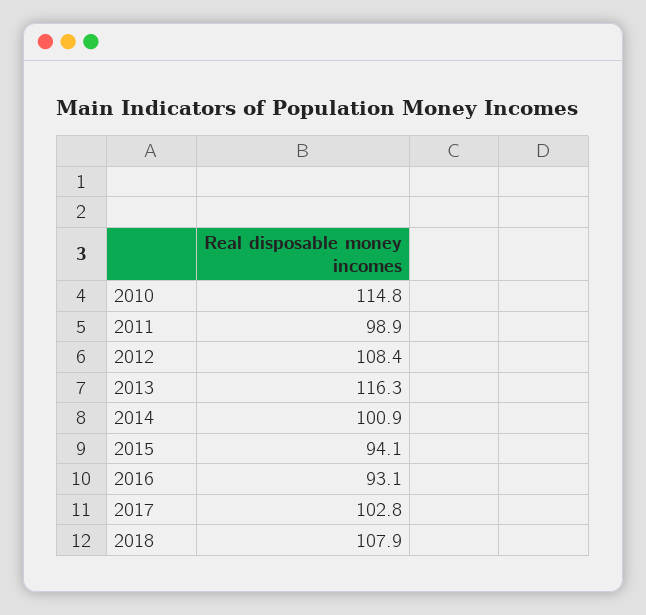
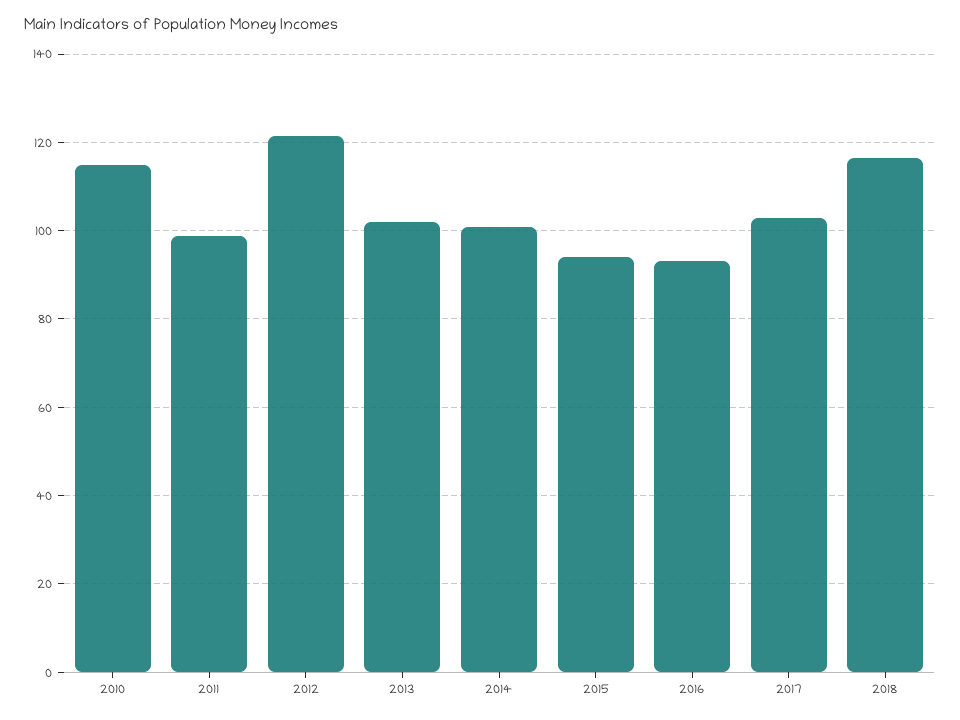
2012: 108.4 -> 122
2013: 116.3 -> 102
2018: 107.9 -> 116

